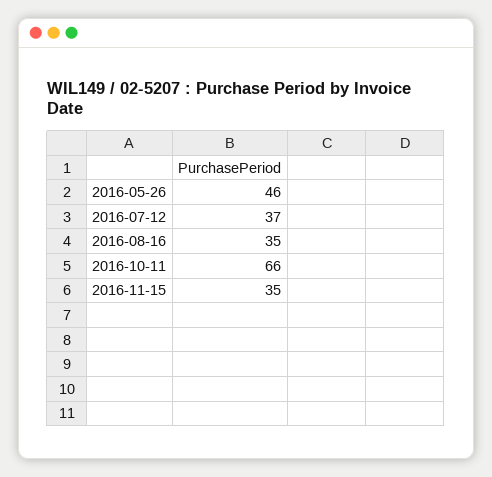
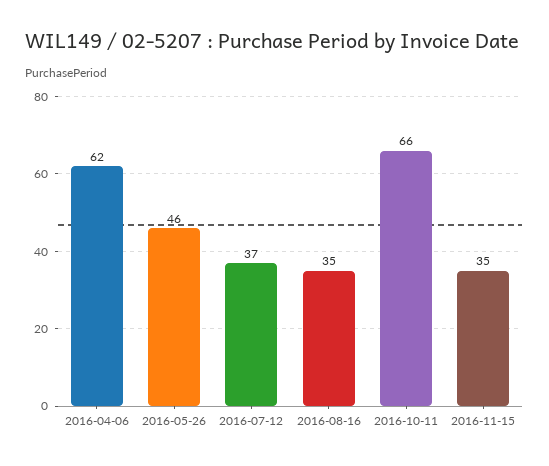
2016-04-06: none -> 62

